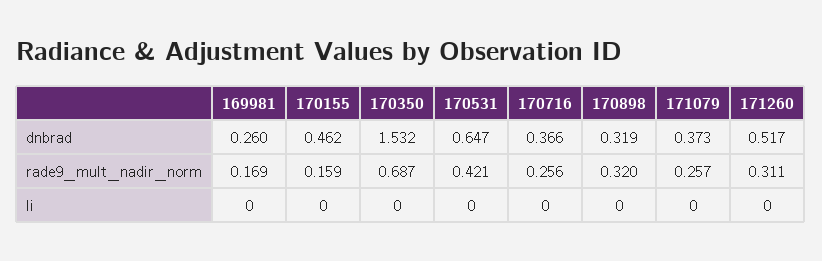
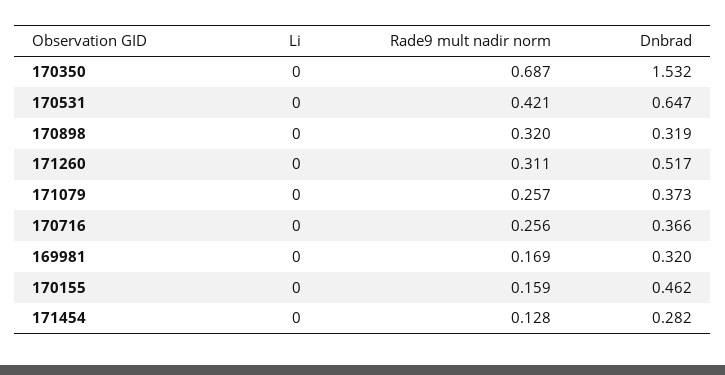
169981, dnbrad: 0.26 -> 0.32
171454, li: none -> 0
171454, rade9_mult_nadir_norm: none -> 0.128
171454, dnbrad: none -> 0.282

